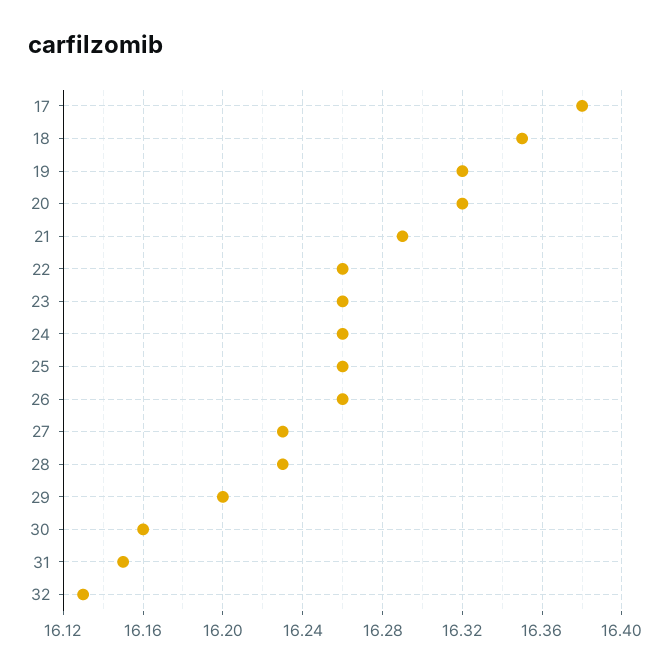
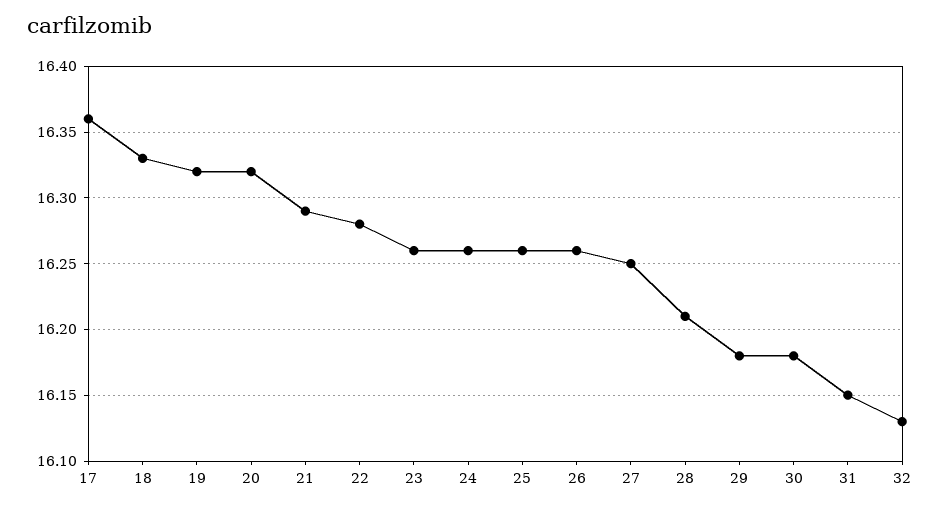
17: 16.38 -> 16.36
18: 16.35 -> 16.33
22: 16.26 -> 16.28
27: 16.23 -> 16.25
28: 16.23 -> 16.21
29: 16.2 -> 16.18
30: 16.16 -> 16.18

